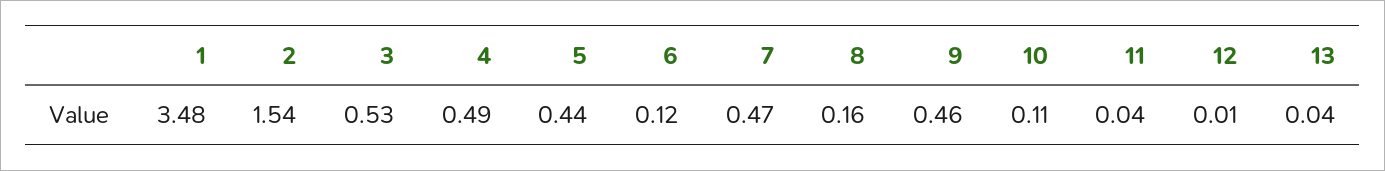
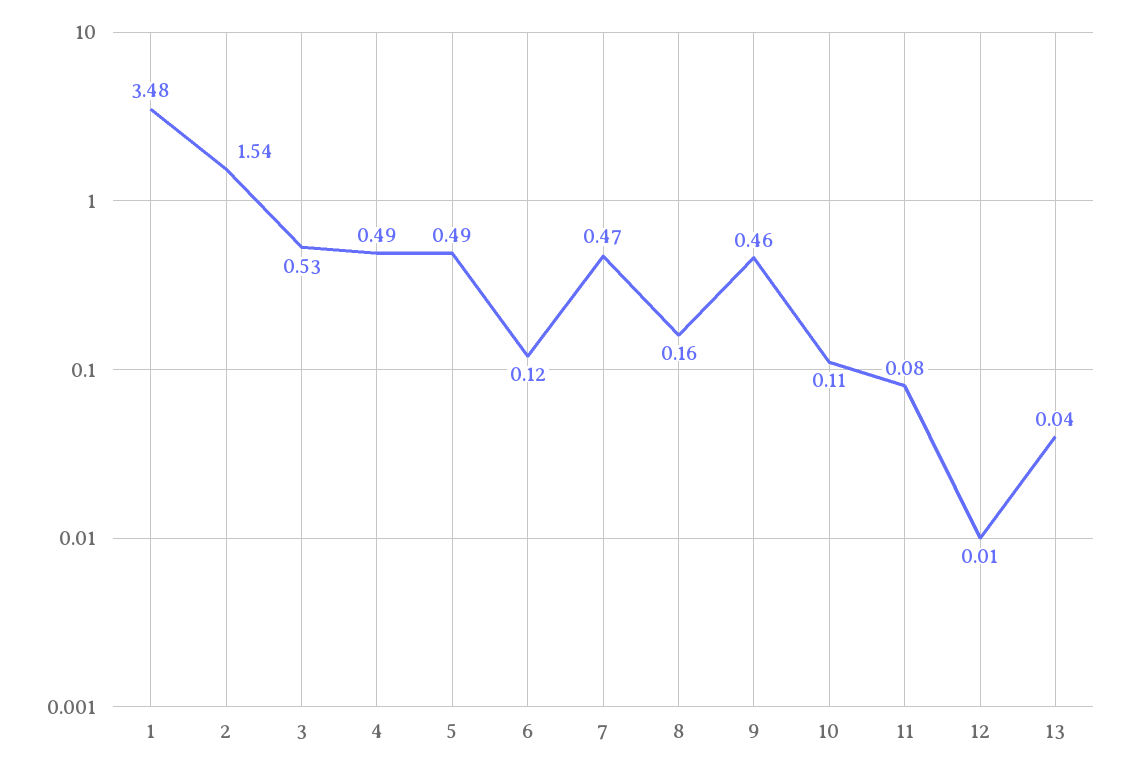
5: 0.44 -> 0.49
11: 0.04 -> 0.08

